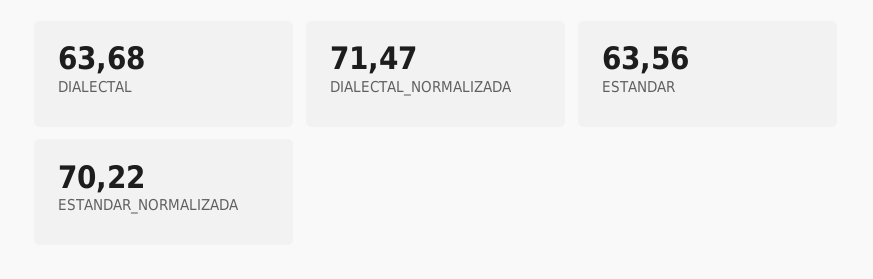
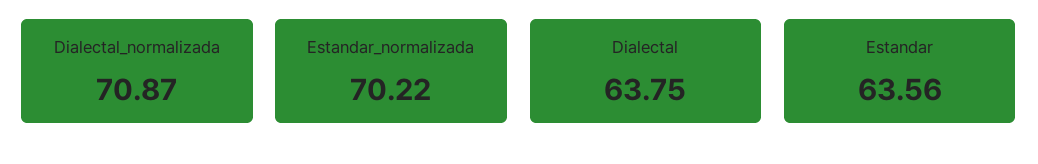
DIALECTAL: 63.68 -> 63.75
DIALECTAL_NORMALIZADA: 71.47 -> 70.87

